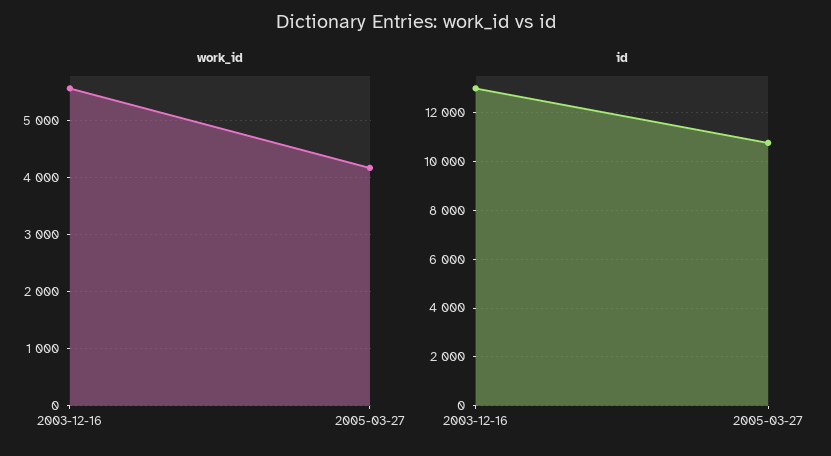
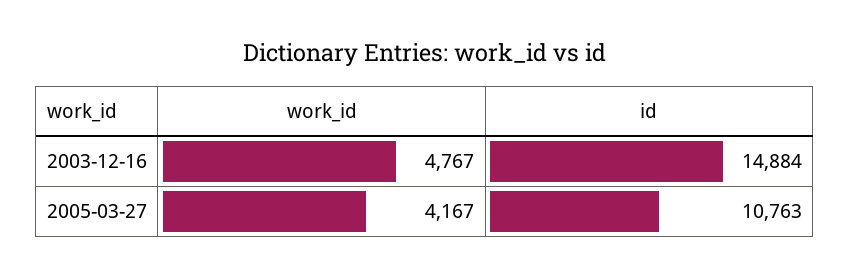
work_id, 2003-12-16: 5600 -> 4767
id, 2003-12-16: 13000 -> 14884

